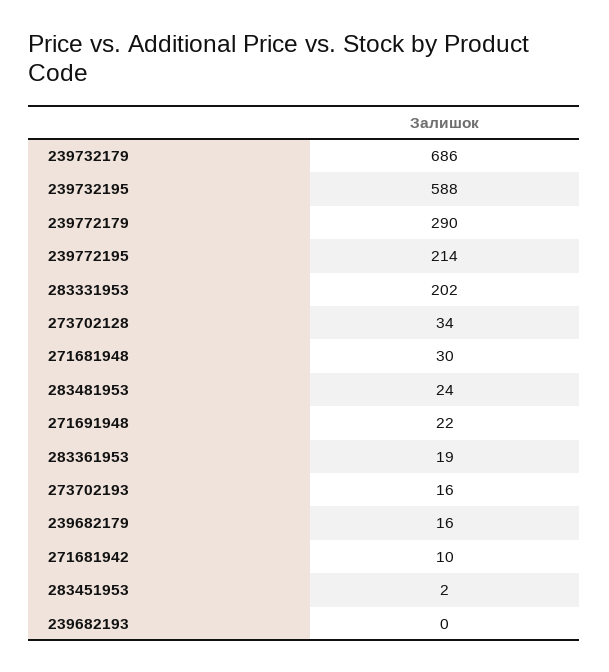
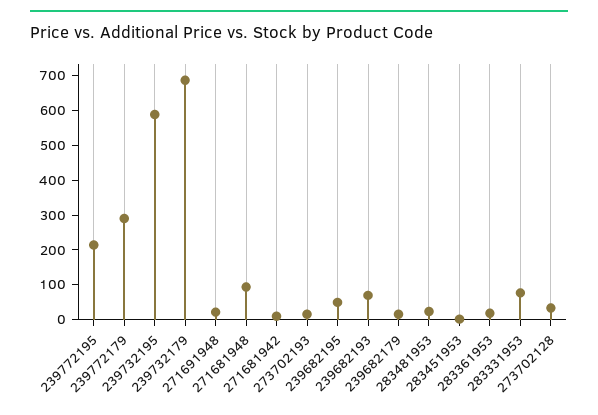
283331953: 202 -> 75
271681948: 30 -> 100
239682193: 0 -> 75
239682195: none -> 50

